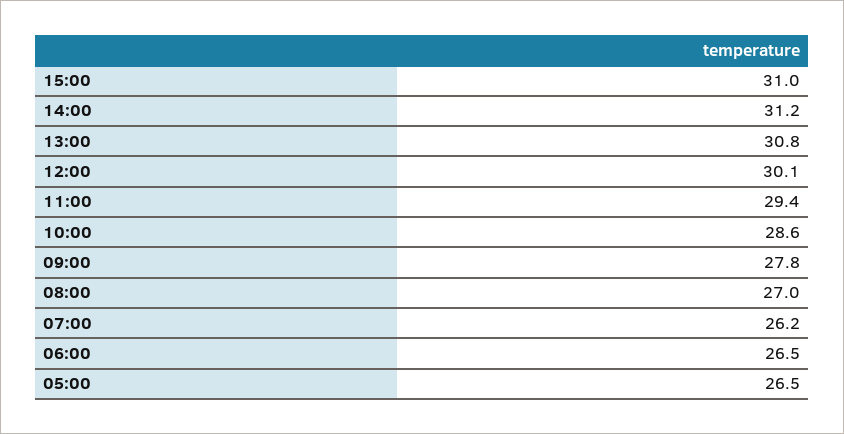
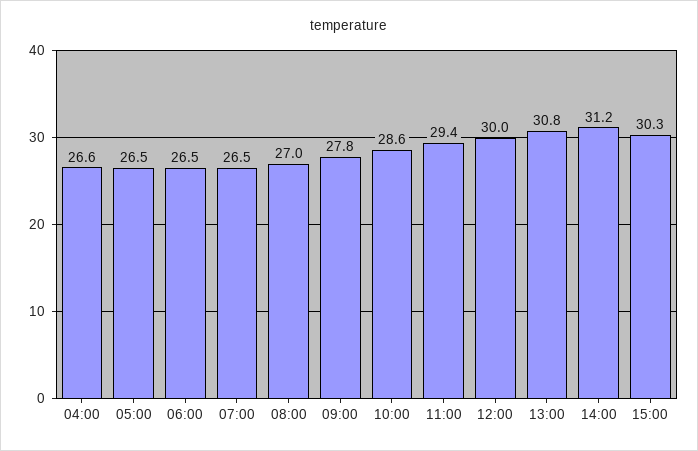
15:00: 31 -> 30.3
12:00: 30.1 -> 30
07:00: 26.2 -> 26.5
04:00: none -> 26.6

